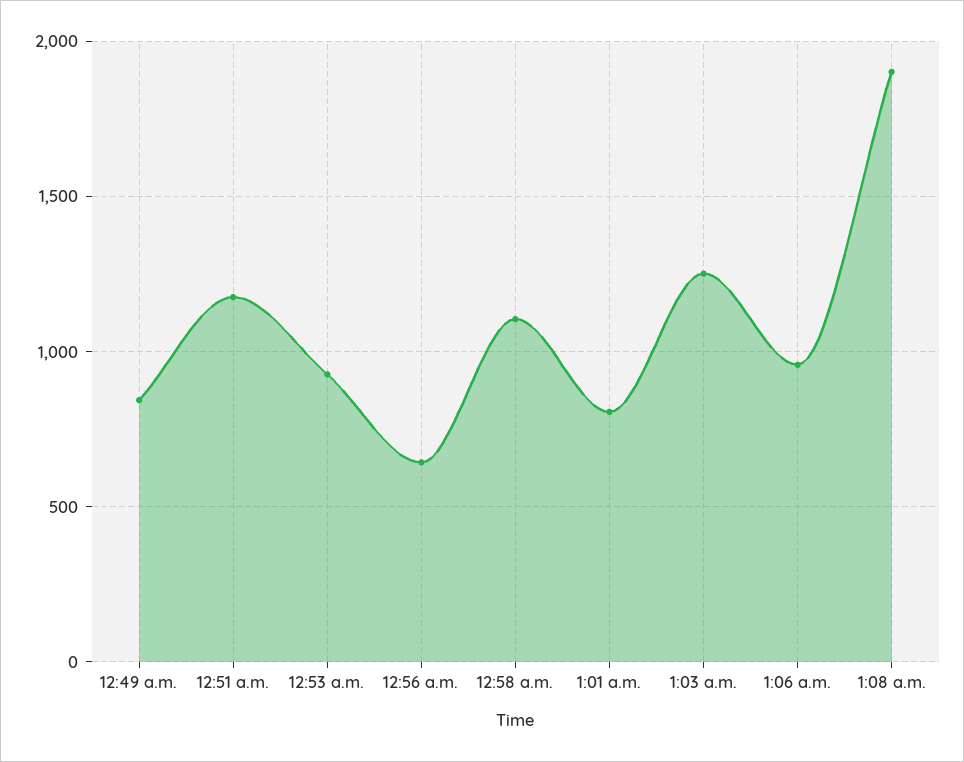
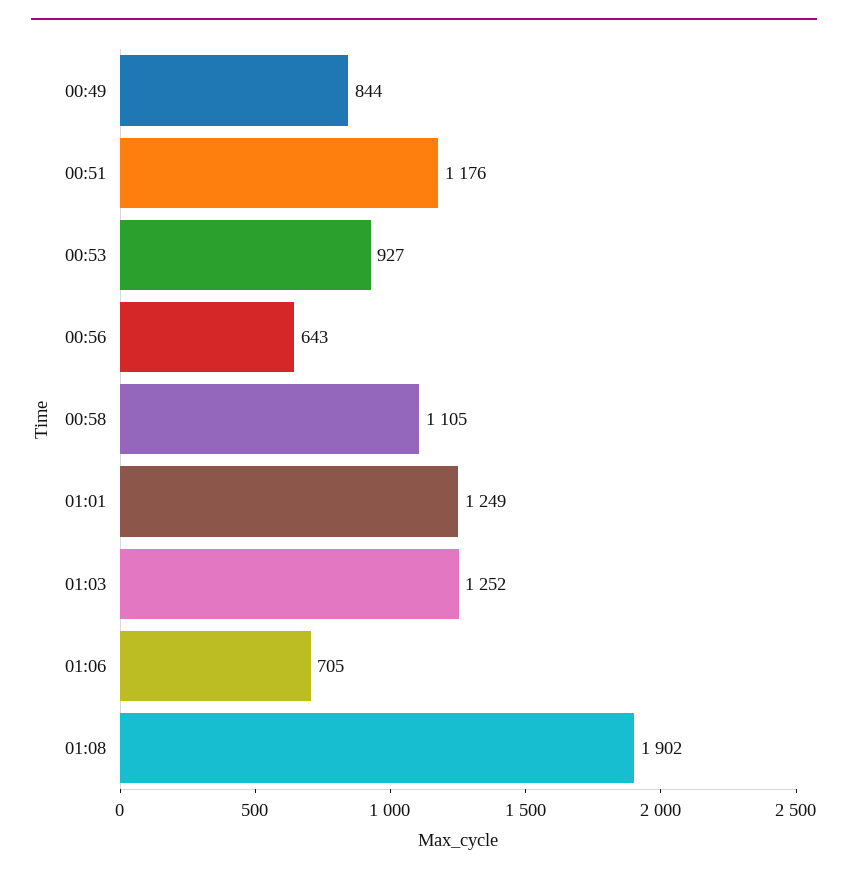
1:01 a.m.: 800 -> 1249
1:06 a.m.: 950 -> 705

